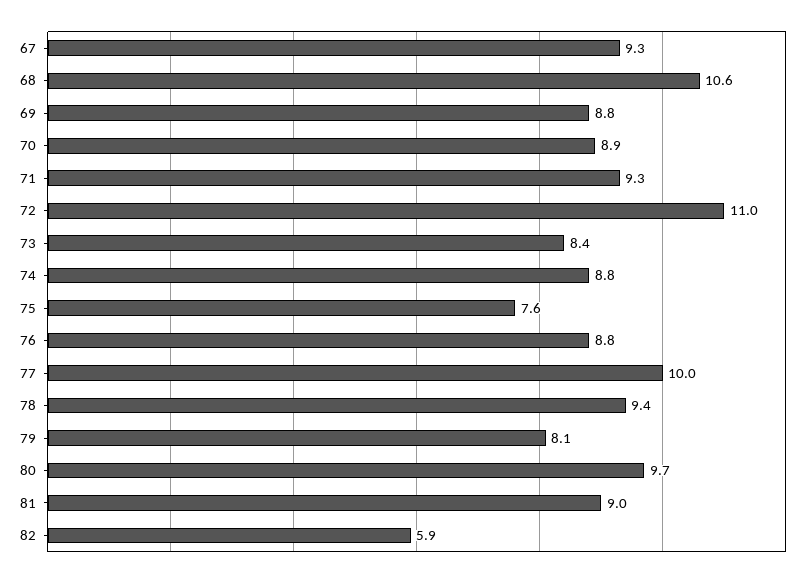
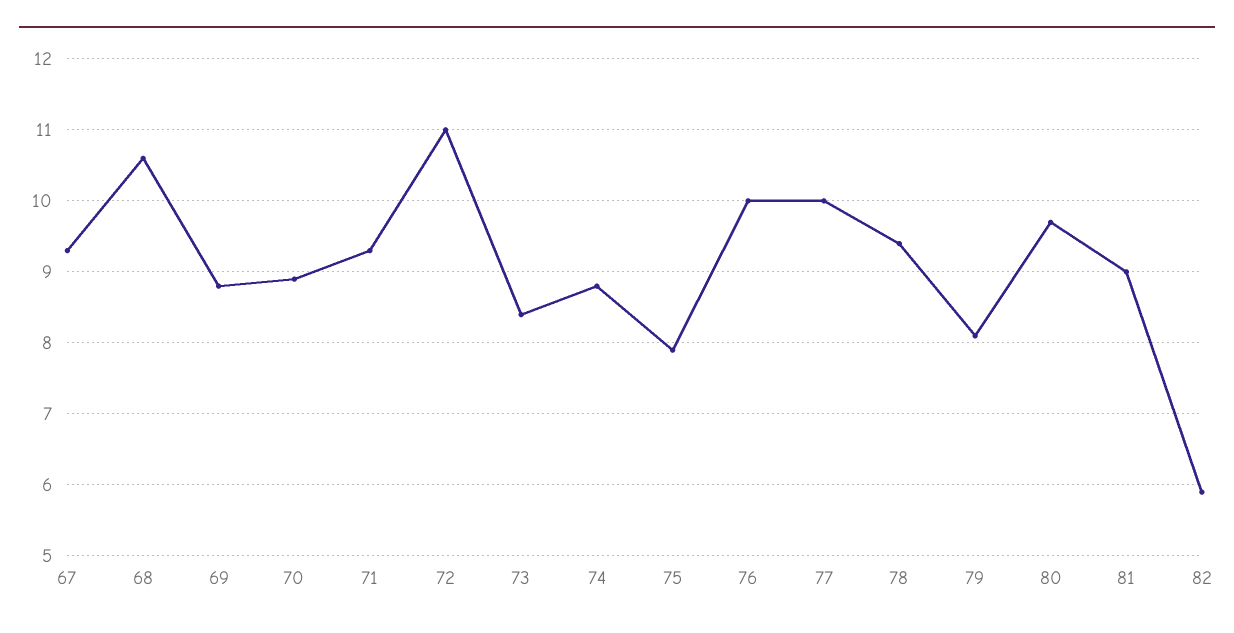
75: 7.6 -> 7.9
76: 8.8 -> 10

